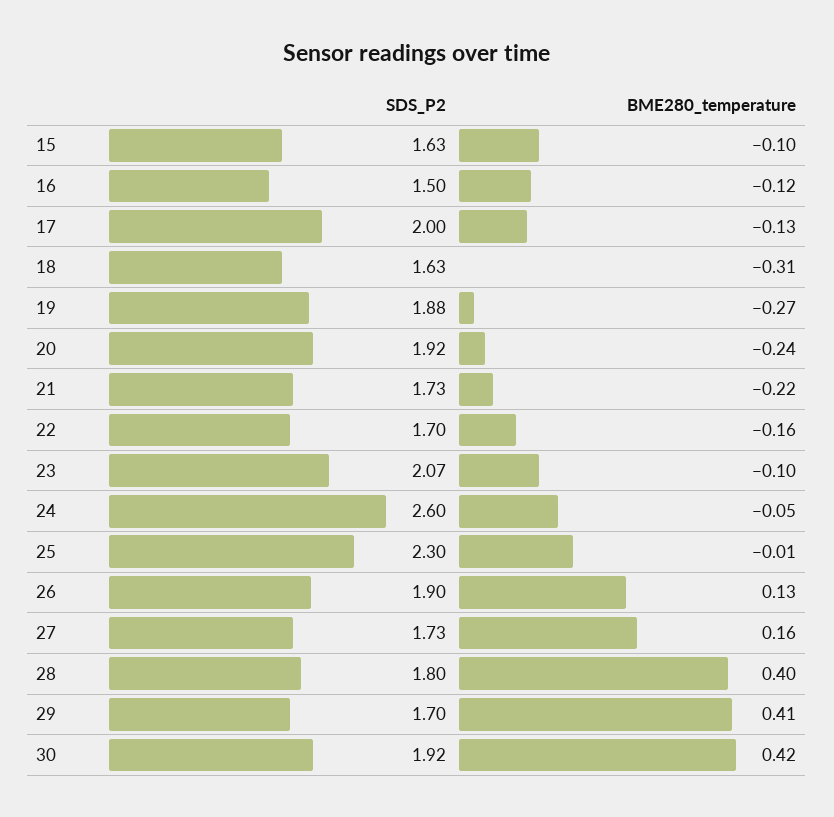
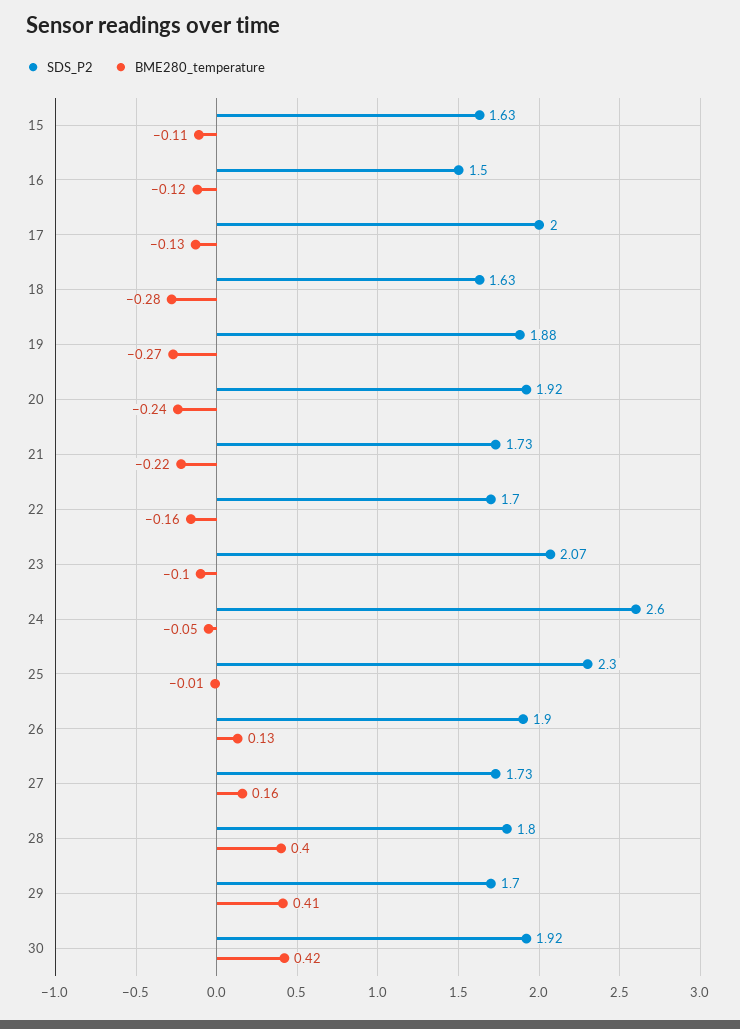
BME280_temperature, 15: -0.1 -> -0.11
BME280_temperature, 18: -0.31 -> -0.28

